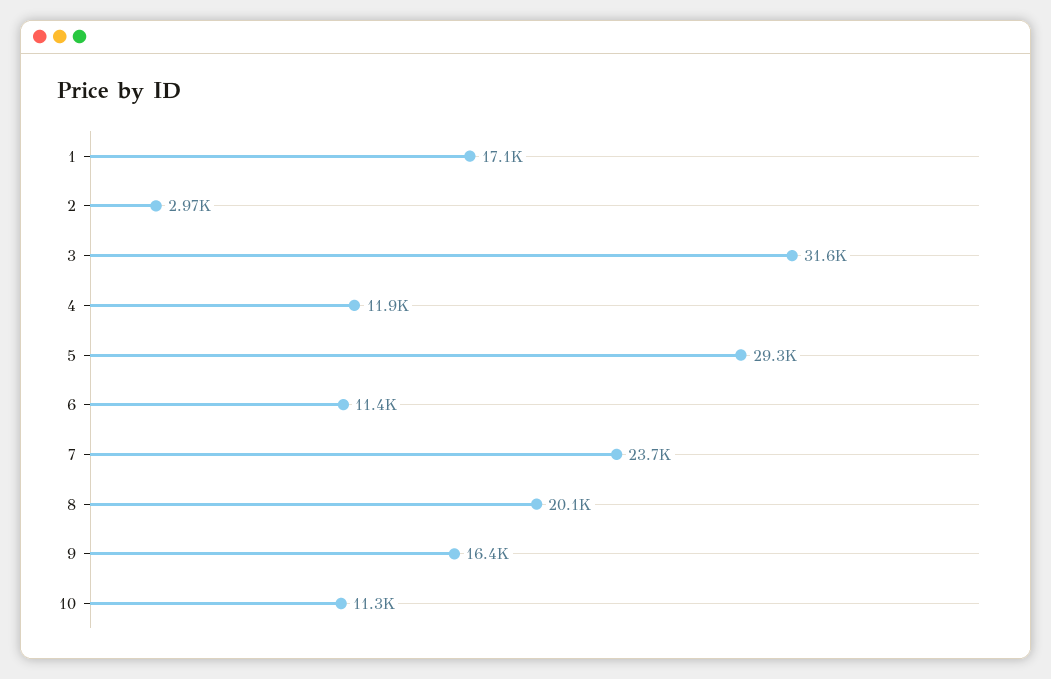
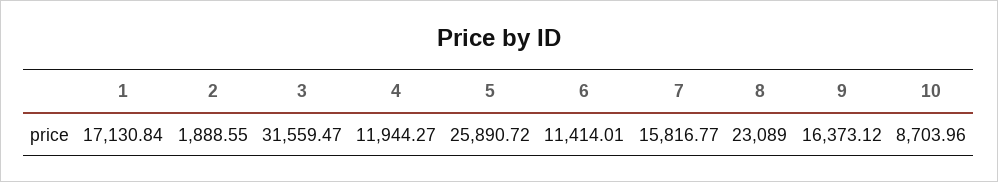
2: 2970 -> 1888.55
5: 29300 -> 25890.72
7: 23700 -> 15816.77
8: 20100 -> 23089
10: 11300 -> 8703.96

